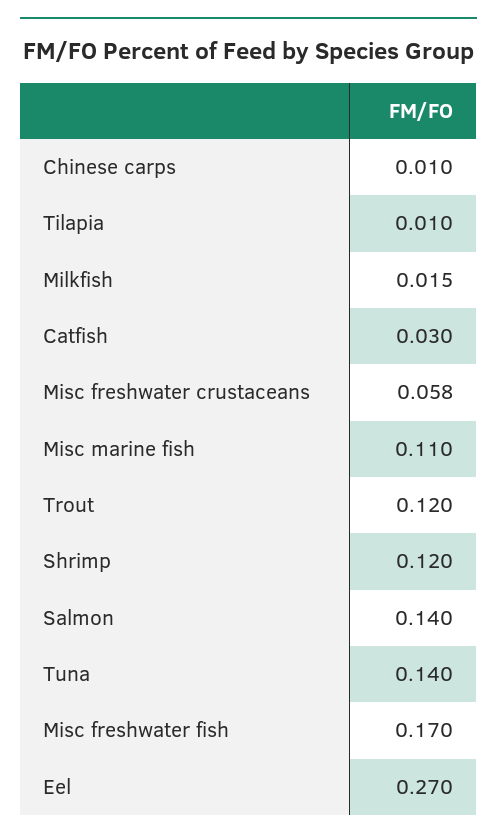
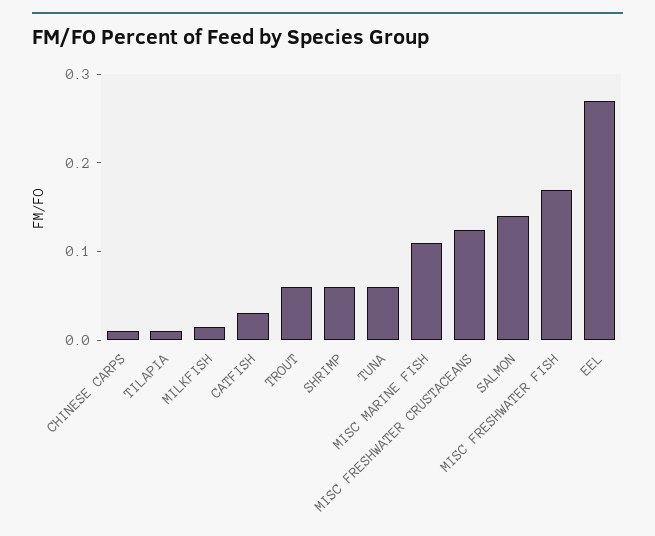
Misc freshwater crustaceans: 0.058 -> 0.12
Trout: 0.12 -> 0.06
Shrimp: 0.12 -> 0.06
Tuna: 0.14 -> 0.06

